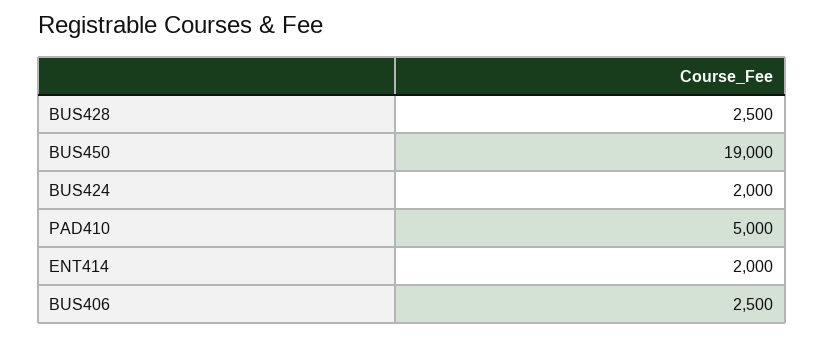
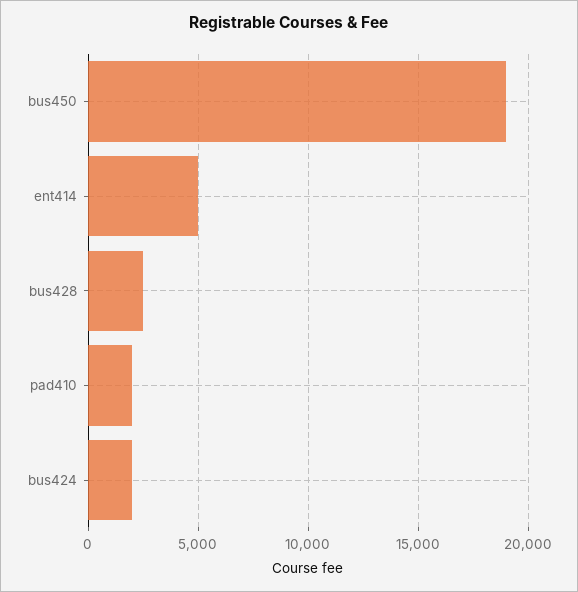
PAD410: 5000 -> 2000
ENT414: 2000 -> 5000
BUS406: 2500 -> none

